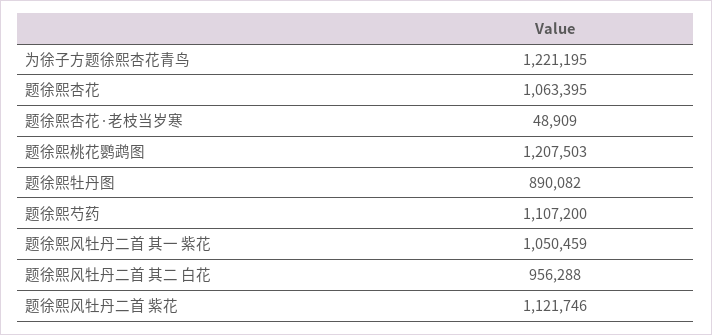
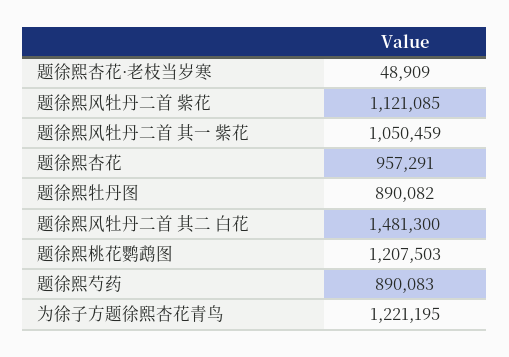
题徐熙杏花: 1063395 -> 957291
题徐熙芍药: 1107200 -> 890083
题徐熙风牡丹二首 其二 白花: 956288 -> 1481300
题徐熙风牡丹二首 紫花: 1121746 -> 1121085

